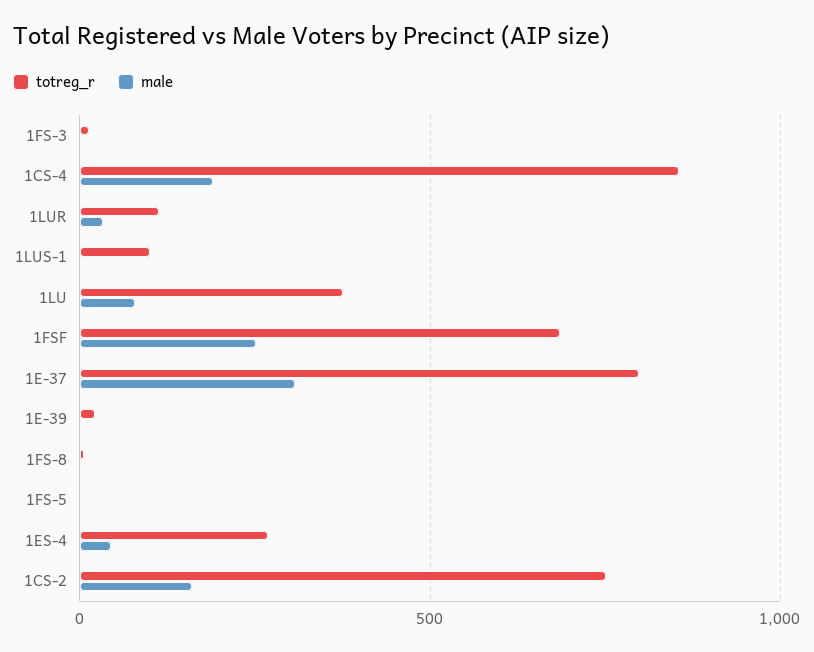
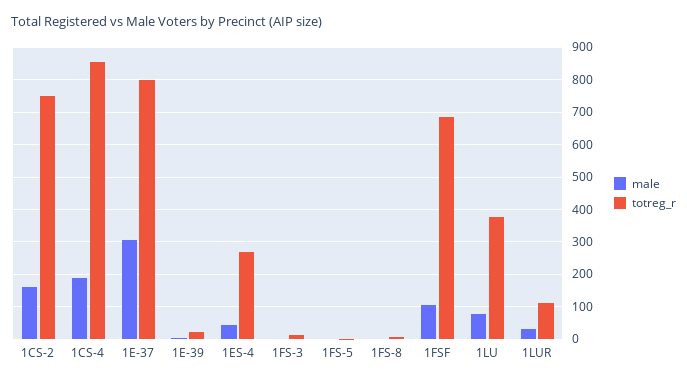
totreg_r, 1LUS-1: 100 -> none
male, 1LUS-1: 0 -> none
male, 1FSF: 250 -> 100

